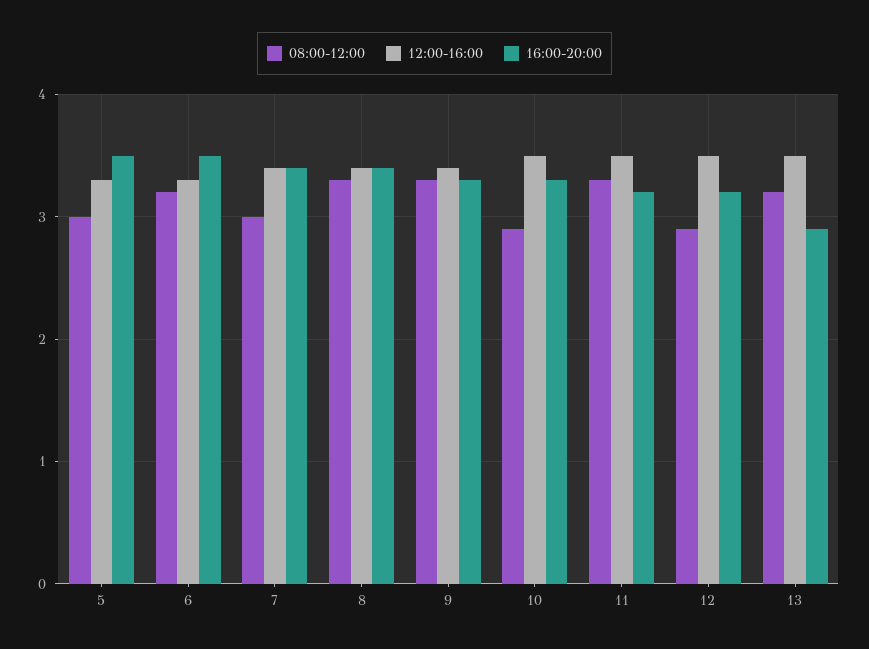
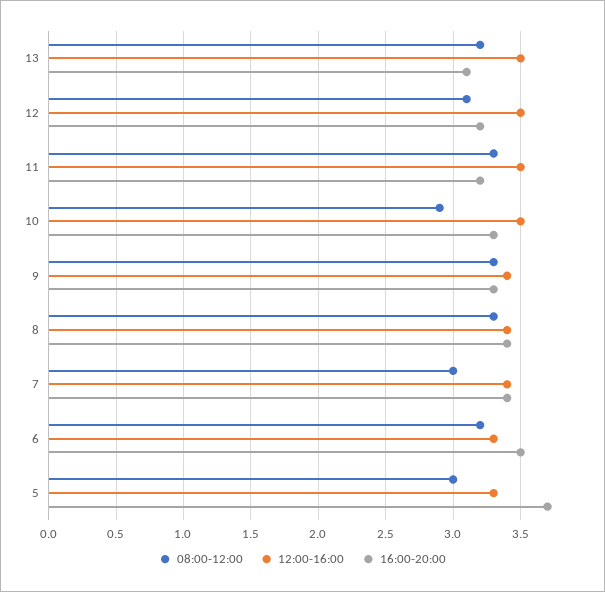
16:00-20:00, 5: 3.5 -> 3.7
08:00-12:00, 12: 2.9 -> 3.1
16:00-20:00, 13: 2.9 -> 3.1

